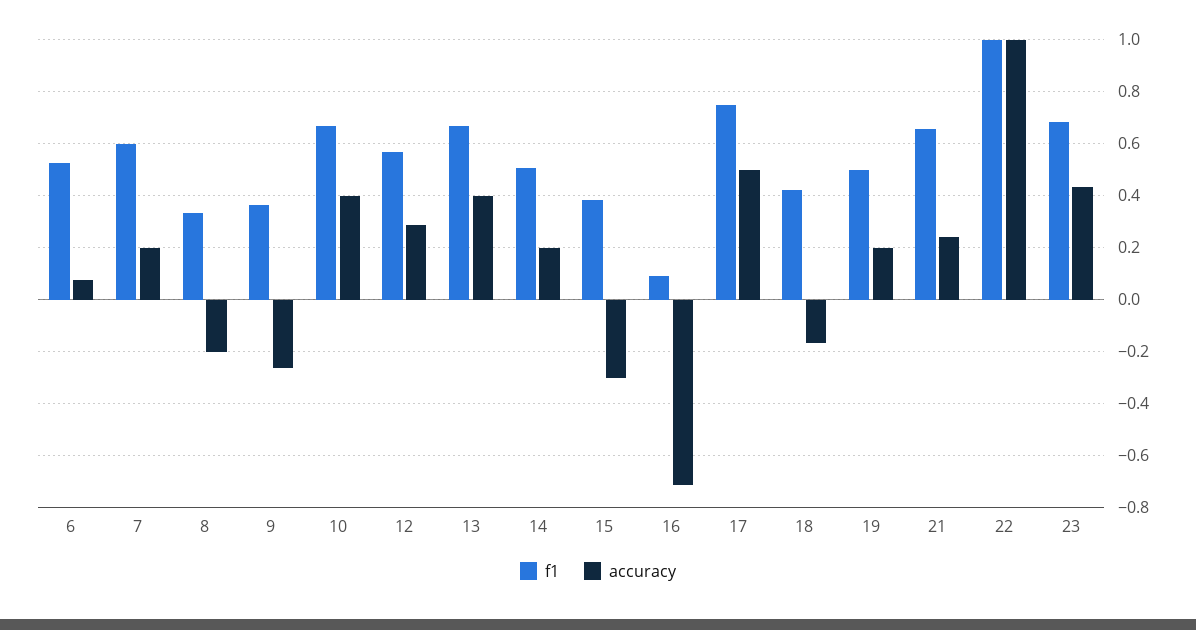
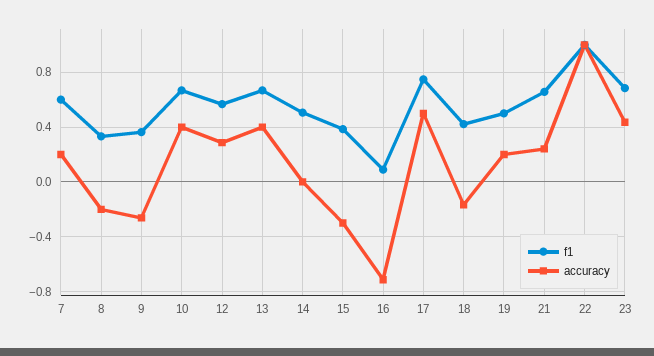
f1, 6: 0.525 -> none
accuracy, 6: 0.075 -> none
accuracy, 14: 0.2 -> 0

